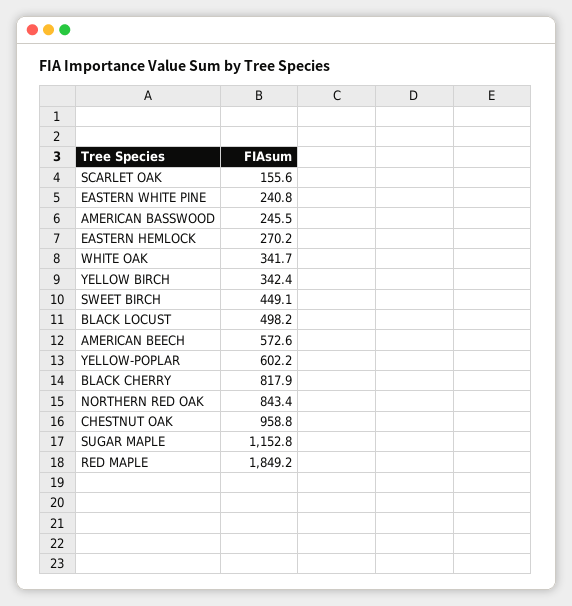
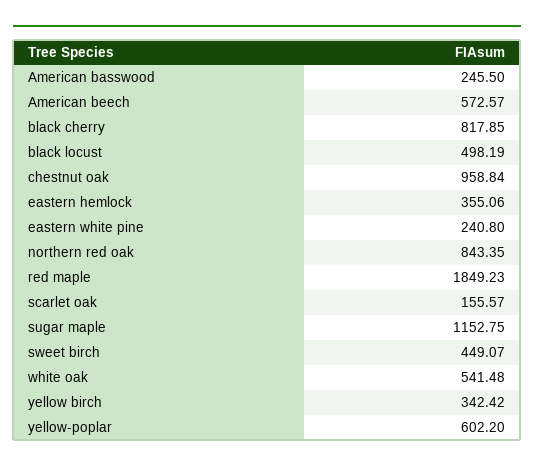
EASTERN HEMLOCK: 270.2 -> 355.06
WHITE OAK: 341.7 -> 541.48

